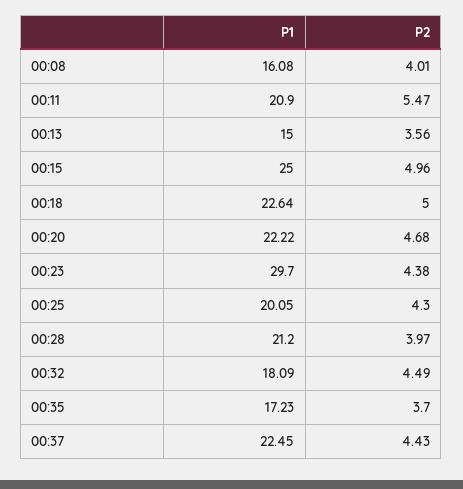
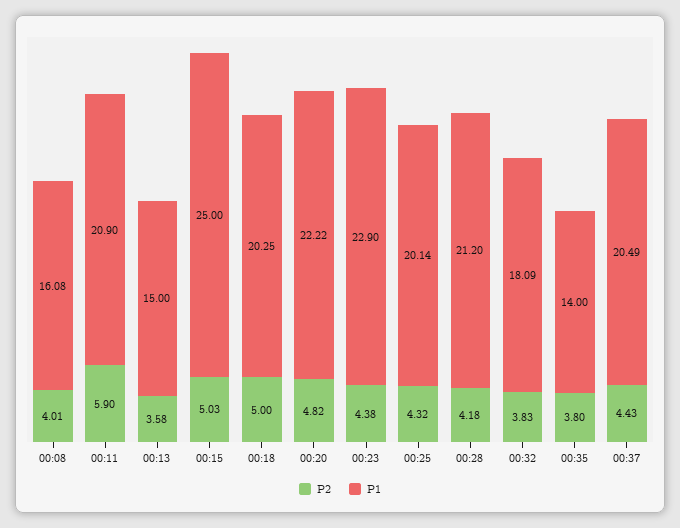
P2, 00:11: 5.47 -> 5.9
P2, 00:13: 3.56 -> 3.58
P2, 00:15: 4.96 -> 5.03
P1, 00:18: 22.64 -> 20.25
P2, 00:20: 4.68 -> 4.82
P1, 00:23: 29.7 -> 22.9
P1, 00:25: 20.05 -> 20.14
P2, 00:25: 4.3 -> 4.32
P2, 00:28: 3.97 -> 4.18
P2, 00:32: 4.49 -> 3.83
P1, 00:35: 17.23 -> 14
P2, 00:35: 3.7 -> 3.8
P1, 00:37: 22.45 -> 20.49

